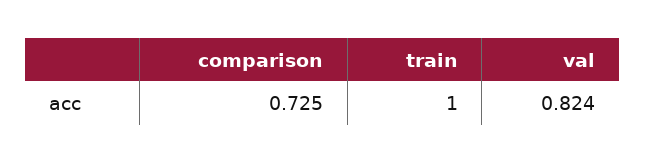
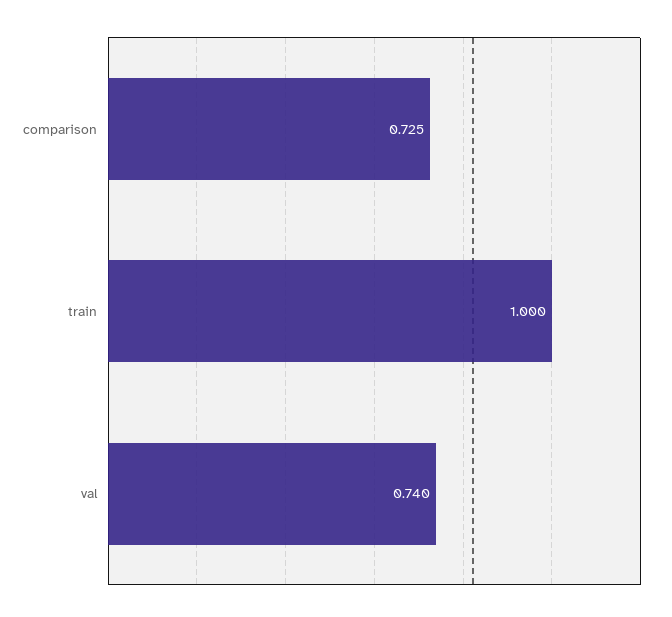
val: 0.824 -> 0.74

